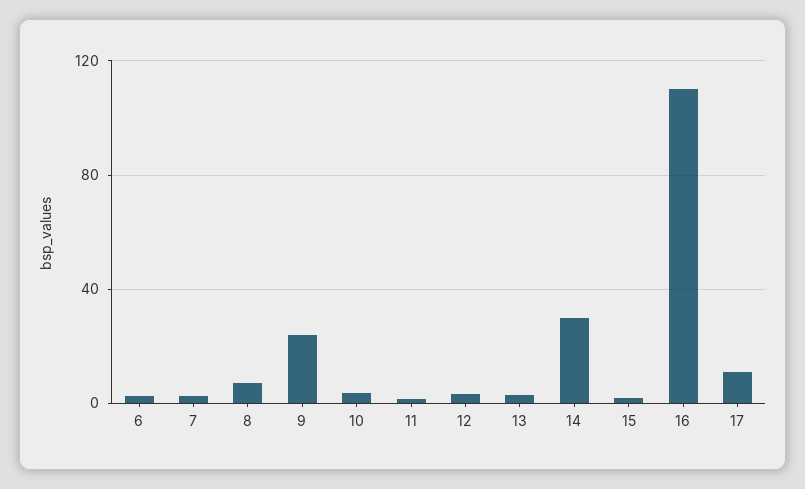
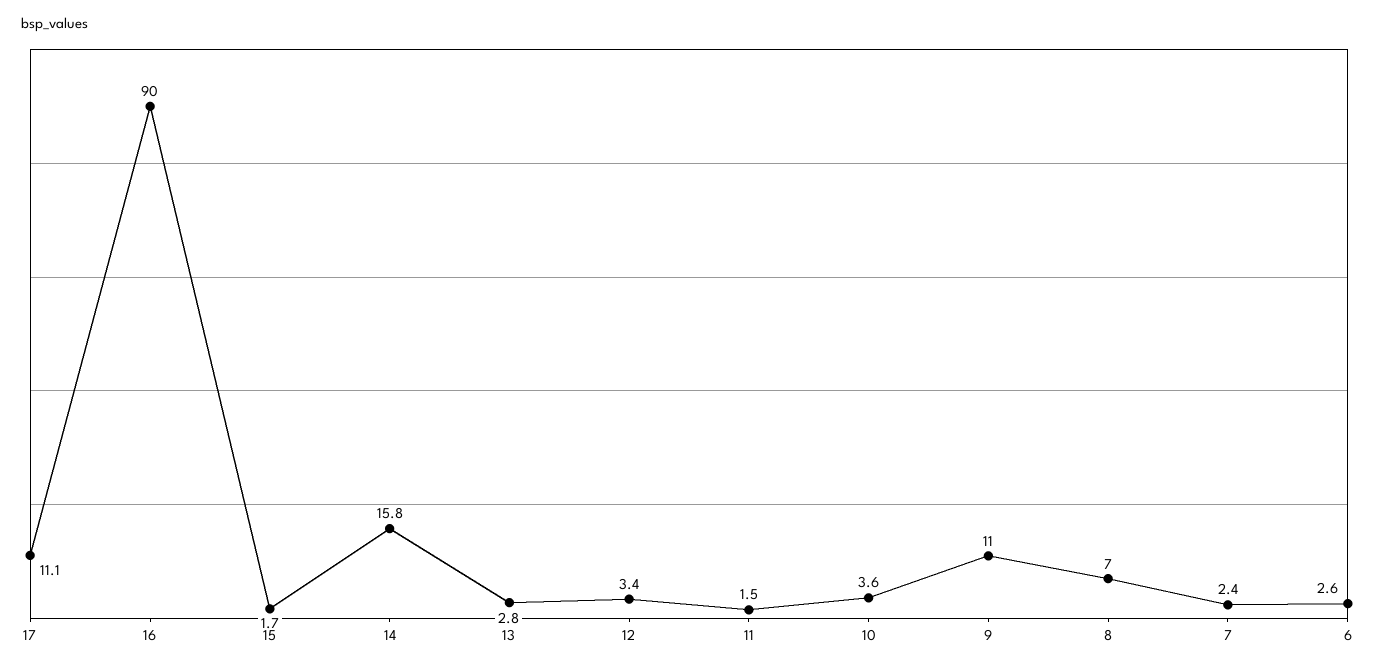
9: 25 -> 11
14: 30 -> 15.8
16: 110 -> 90

